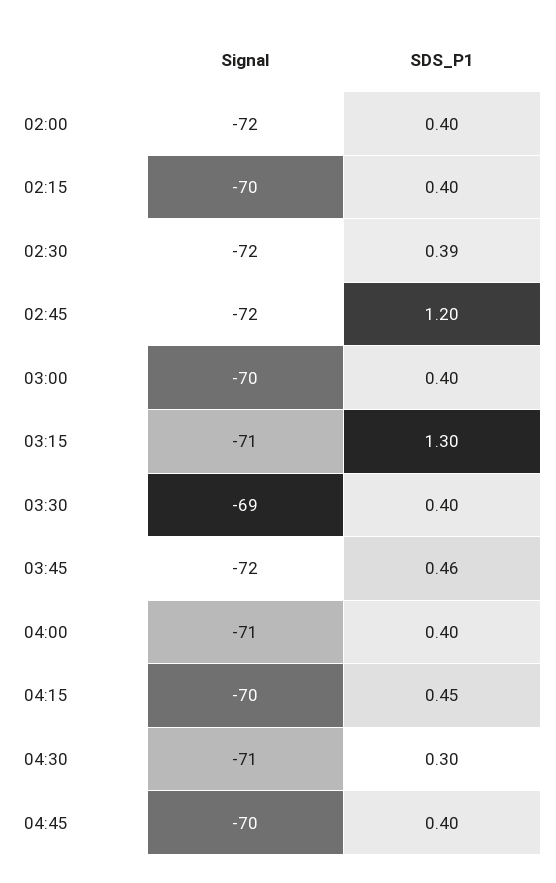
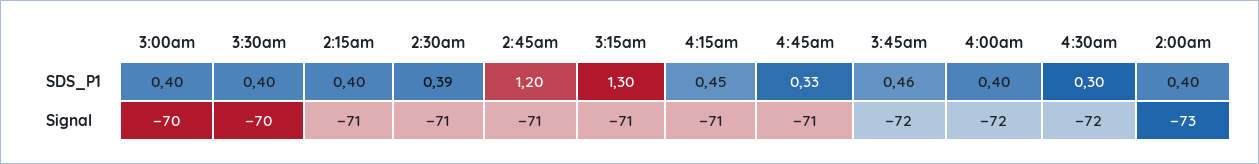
Signal, 02:00: -72 -> -73
Signal, 02:15: -70 -> -71
Signal, 02:30: -72 -> -71
Signal, 02:45: -72 -> -71
Signal, 03:30: -69 -> -70
Signal, 04:00: -71 -> -72
Signal, 04:15: -70 -> -71
Signal, 04:30: -71 -> -72
Signal, 04:45: -70 -> -71
SDS_P1, 04:45: 0.4 -> 0.33

